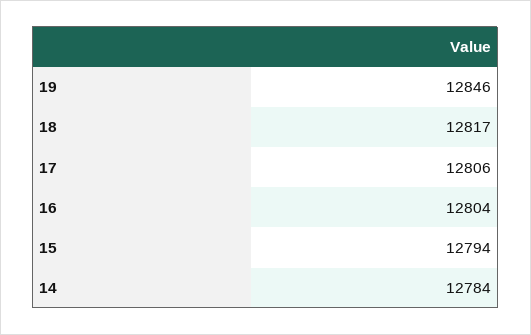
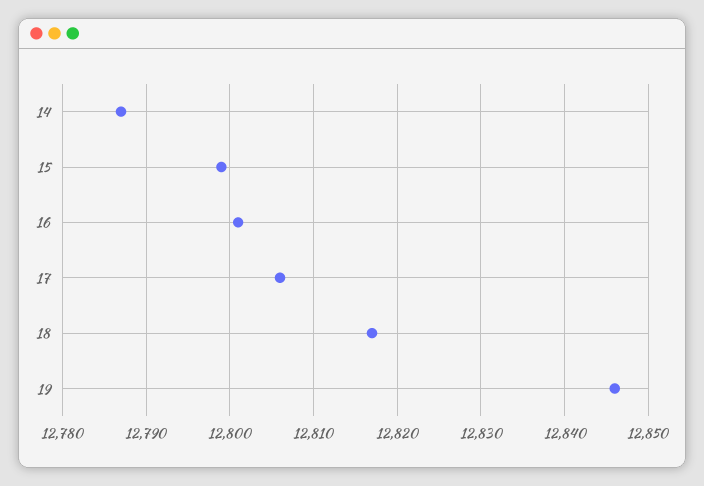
16: 12804 -> 12801
15: 12794 -> 12799
14: 12784 -> 12787

